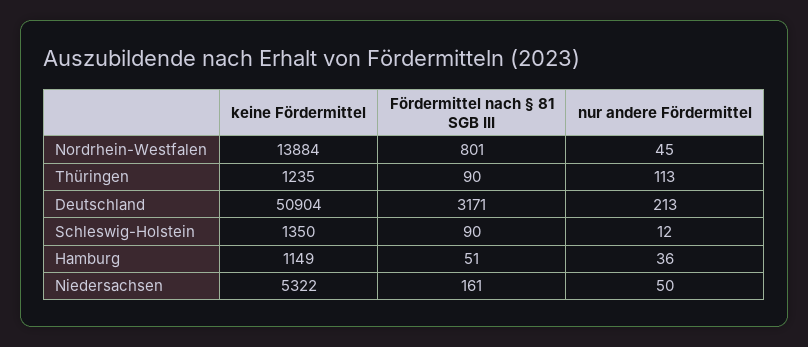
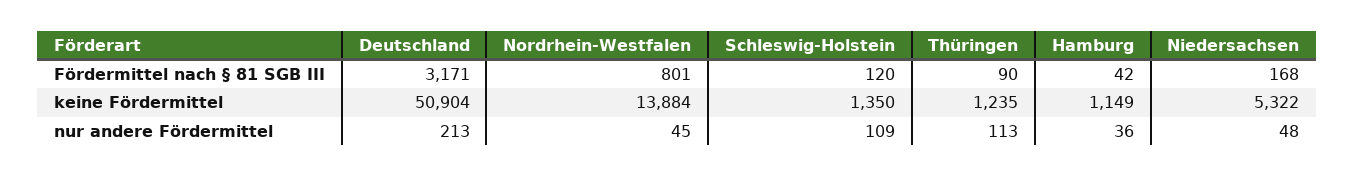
Fördermittel nach § 81 SGB III, Schleswig-Holstein: 90 -> 120
nur andere Fördermittel, Schleswig-Holstein: 12 -> 109
Fördermittel nach § 81 SGB III, Hamburg: 51 -> 42
Fördermittel nach § 81 SGB III, Niedersachsen: 161 -> 168
nur andere Fördermittel, Niedersachsen: 50 -> 48

